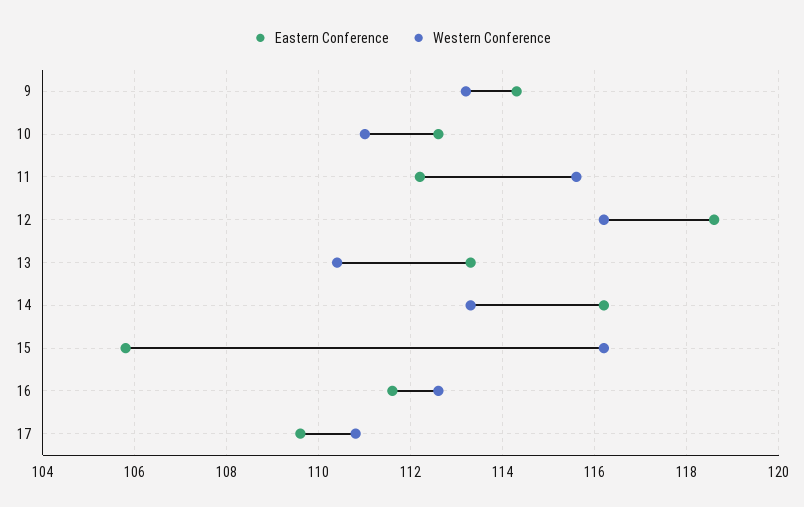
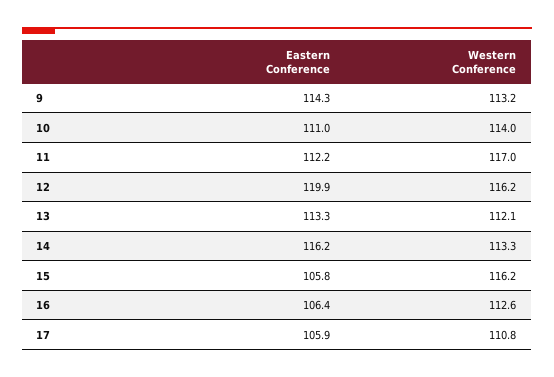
Eastern Conference, 10: 112.5 -> 111
Western Conference, 10: 111 -> 114
Western Conference, 11: 115.5 -> 117
Eastern Conference, 12: 118.5 -> 119.9
Western Conference, 13: 110.5 -> 112.1
Eastern Conference, 16: 111.5 -> 106.4
Eastern Conference, 17: 109.5 -> 105.9

